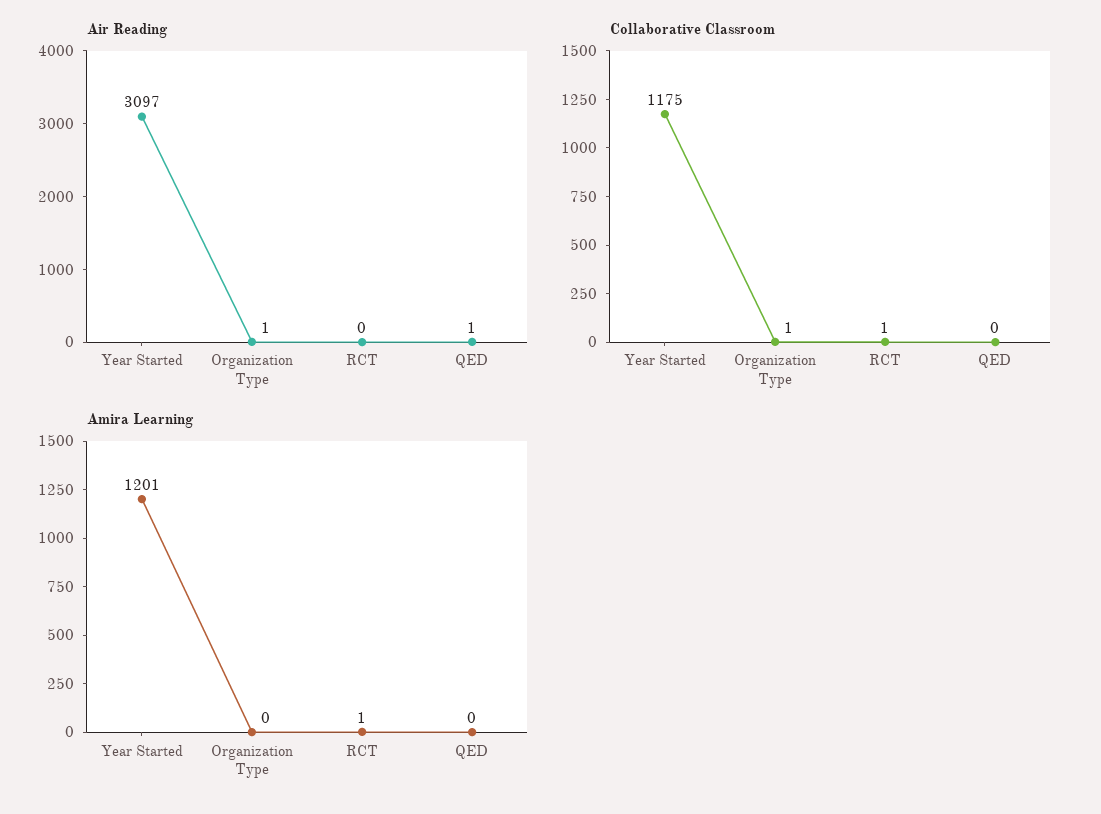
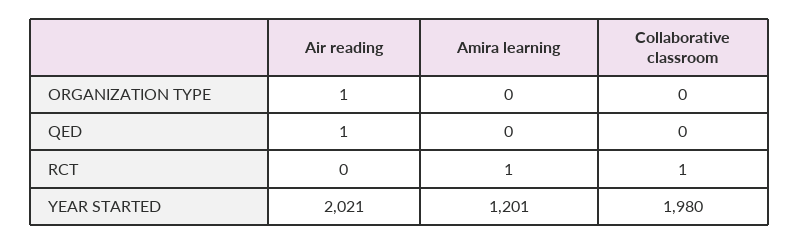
Air Reading, Year Started: 3097 -> 2021
Collaborative Classroom, Year Started: 1175 -> 1980
Collaborative Classroom, Organization Type: 1 -> 0

